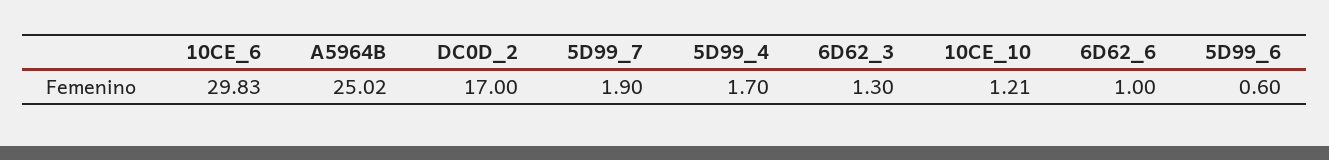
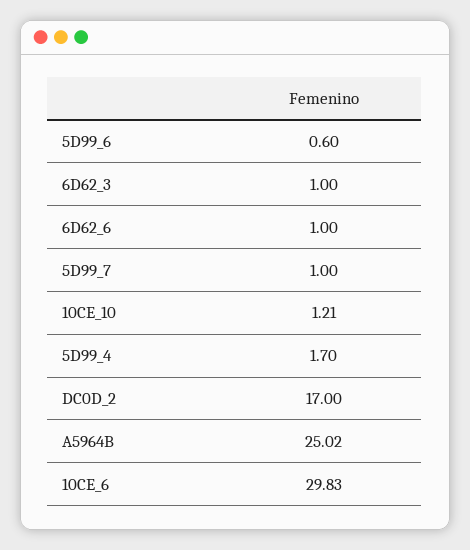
5D99_7: 1.9 -> 1
6D62_3: 1.3 -> 1

